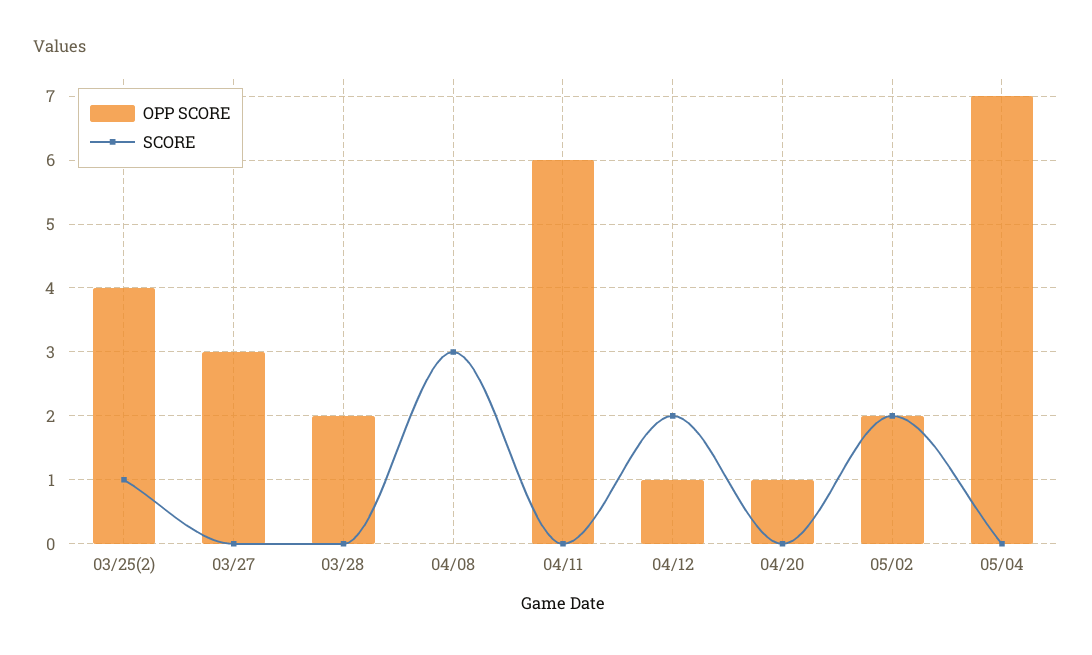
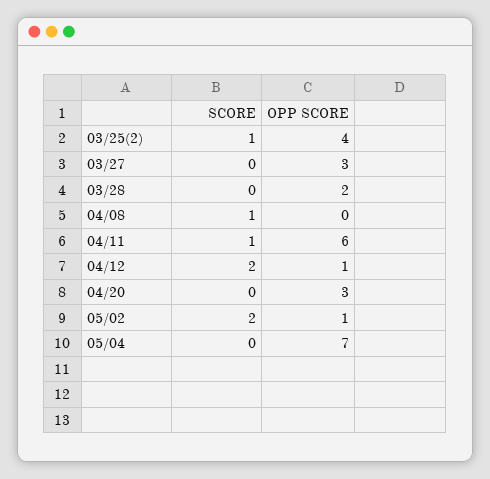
SCORE, 04/08: 3 -> 1
SCORE, 04/11: 0 -> 1
OPP SCORE, 04/20: 1 -> 3
OPP SCORE, 05/02: 2 -> 1

